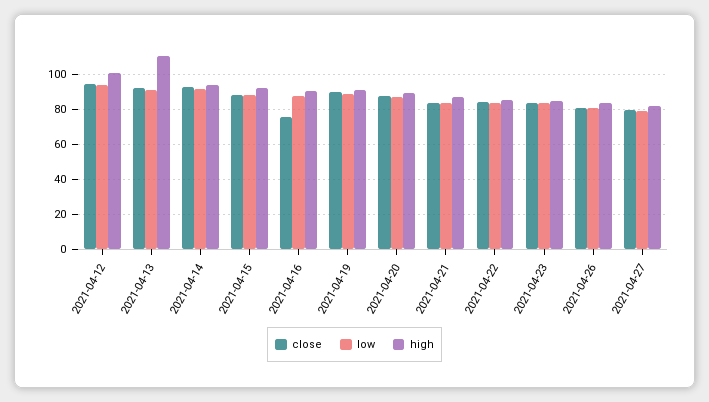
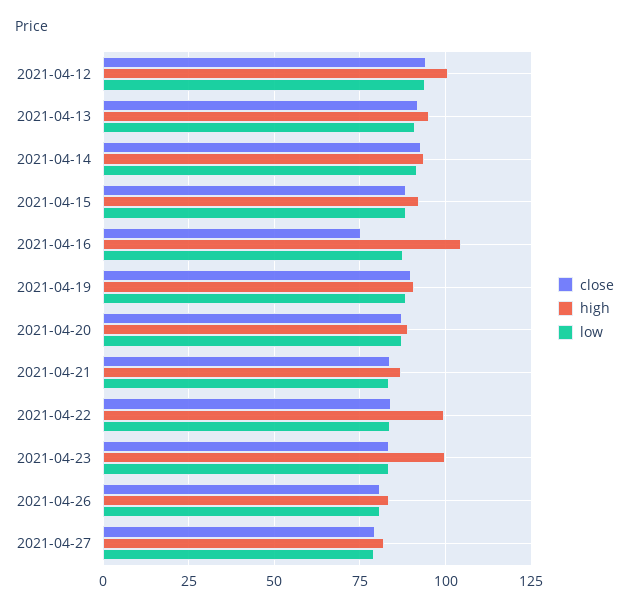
high, 2021-04-13: 110 -> 95
high, 2021-04-16: 90 -> 105
high, 2021-04-22: 85 -> 100
high, 2021-04-23: 85 -> 100

